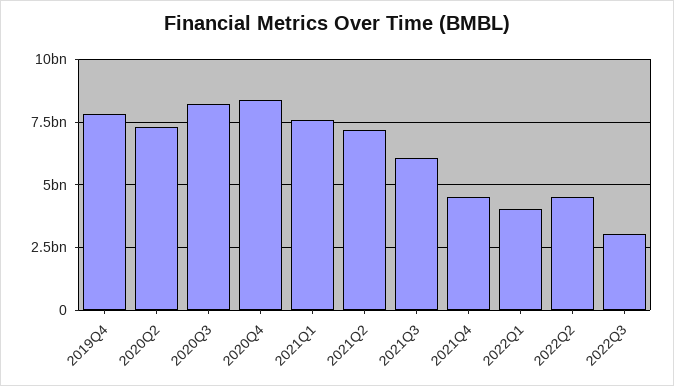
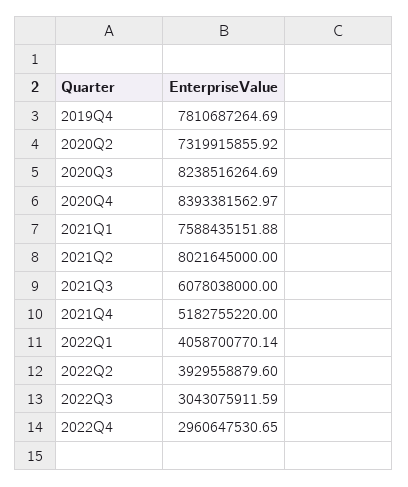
2021Q2: 7250000000 -> 8021645000
2021Q4: 4500000000 -> 5182755220
2022Q2: 4500000000 -> 3929558879.6
2022Q4: none -> 2960647530.65

